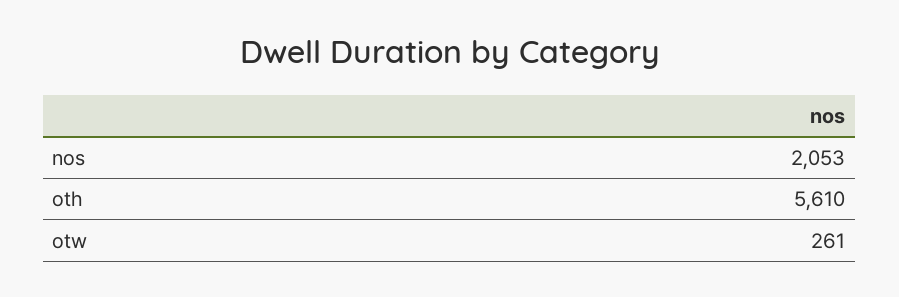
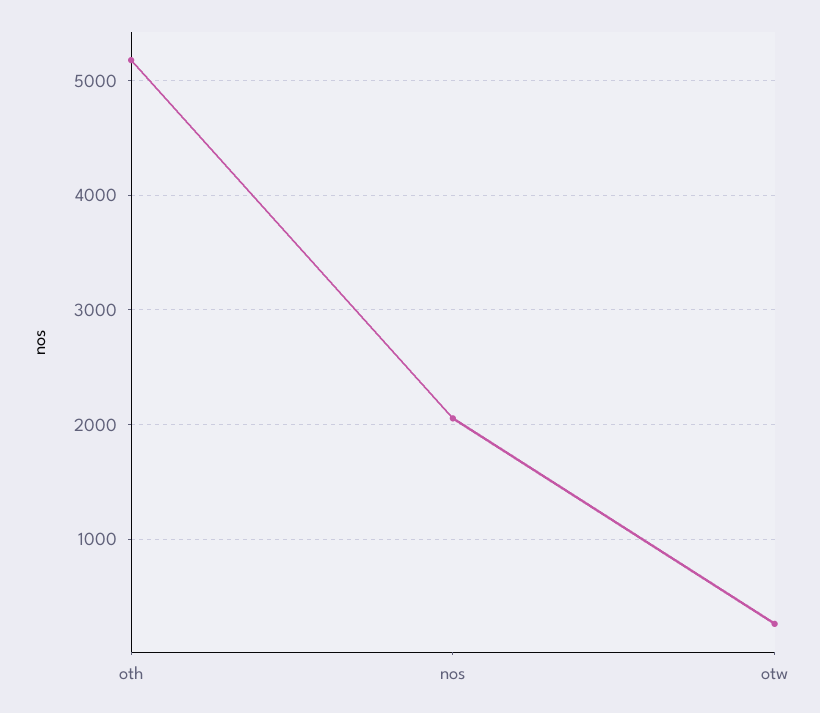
oth: 5610 -> 5200

